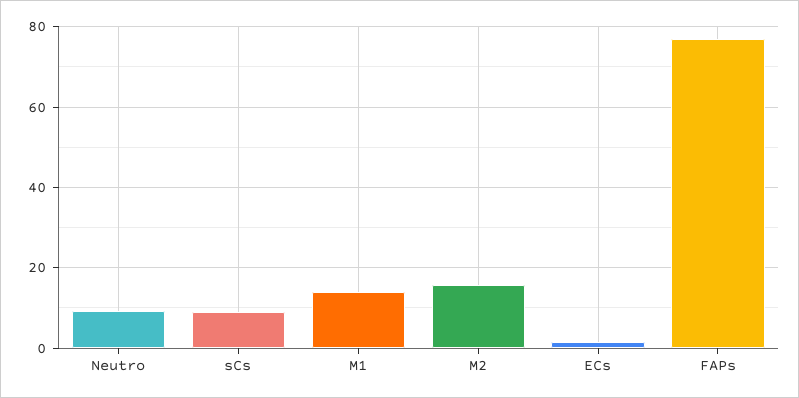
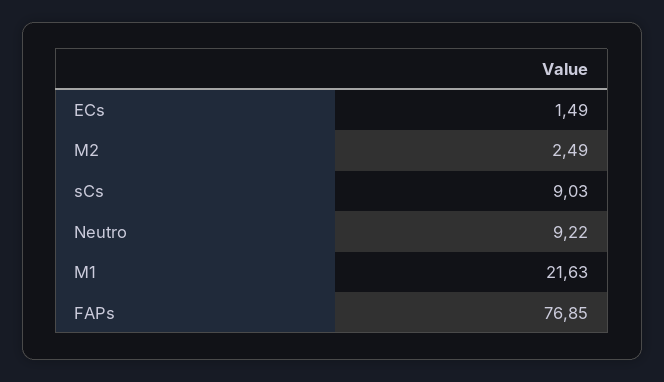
M1: 14 -> 21.63
M2: 16 -> 2.49

